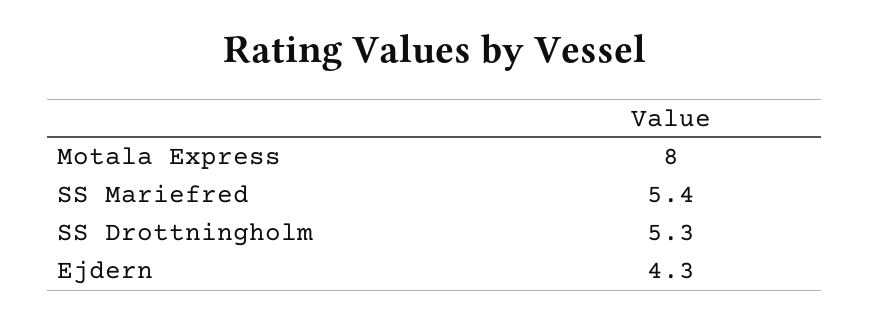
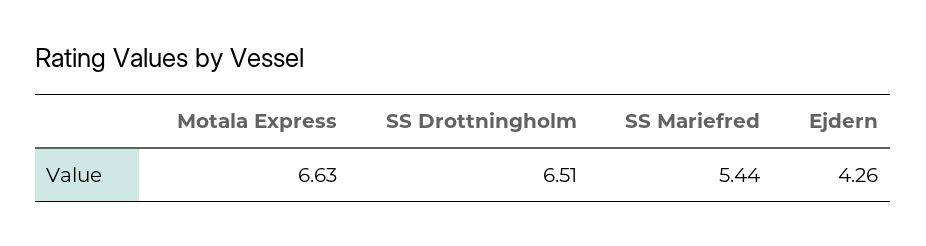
Motala Express: 8 -> 6.63
SS Drottningholm: 5.3 -> 6.51

